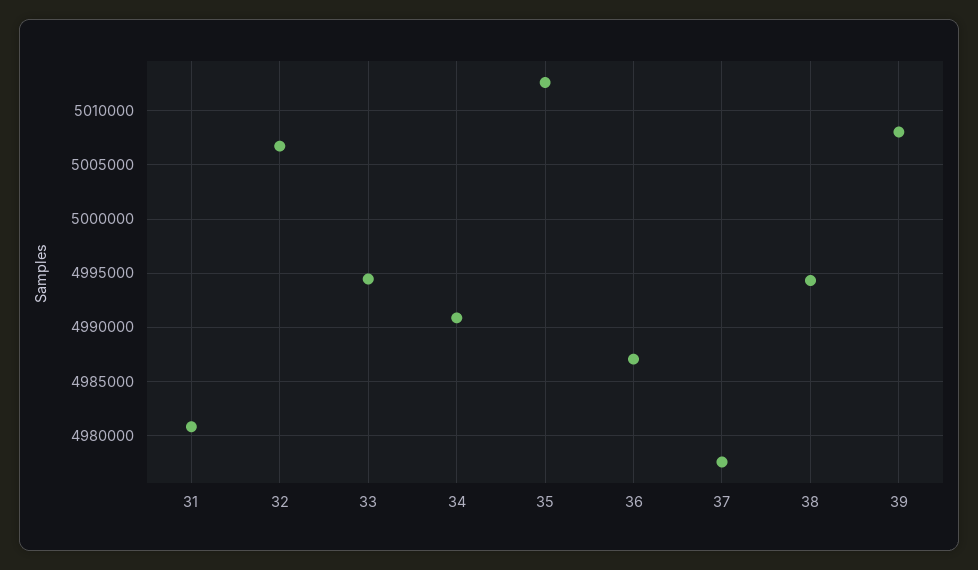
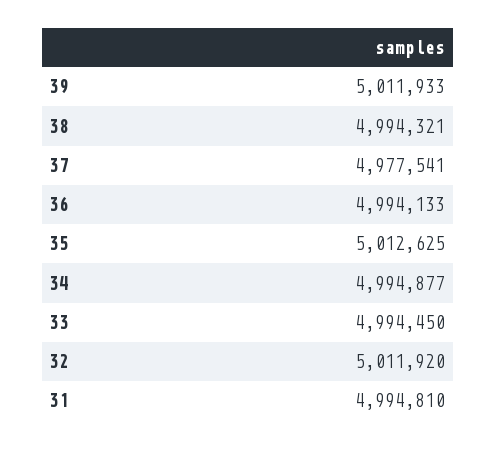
31: 4981000 -> 4994810
32: 5007000 -> 5011920
34: 4991000 -> 4994877
36: 4987000 -> 4994133
39: 5008000 -> 5011933

